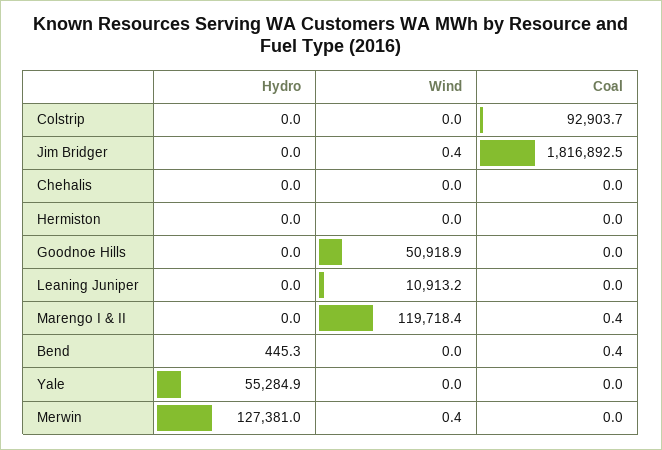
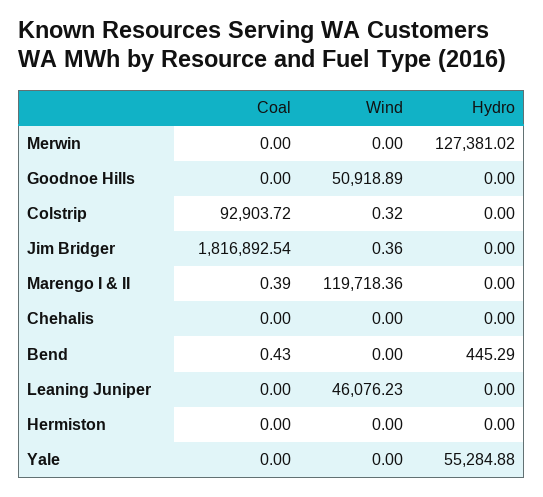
Wind, Colstrip: 0 -> 0.32
Wind, Leaning Juniper: 10913.2 -> 46076.23
Wind, Merwin: 0.4 -> 0

